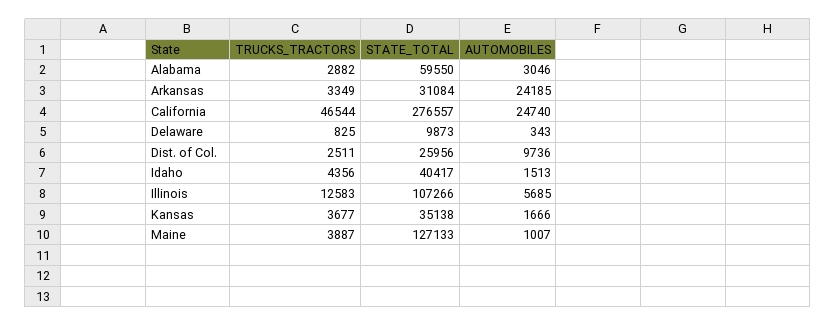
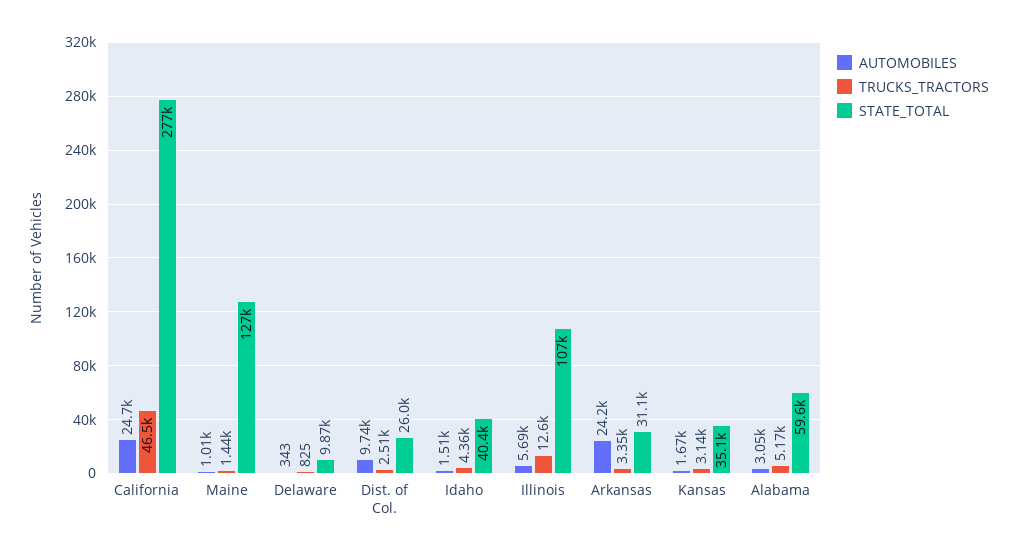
TRUCKS_TRACTORS, Alabama: 2882 -> 5170
TRUCKS_TRACTORS, Kansas: 3677 -> 3140
TRUCKS_TRACTORS, Maine: 3887 -> 1440

